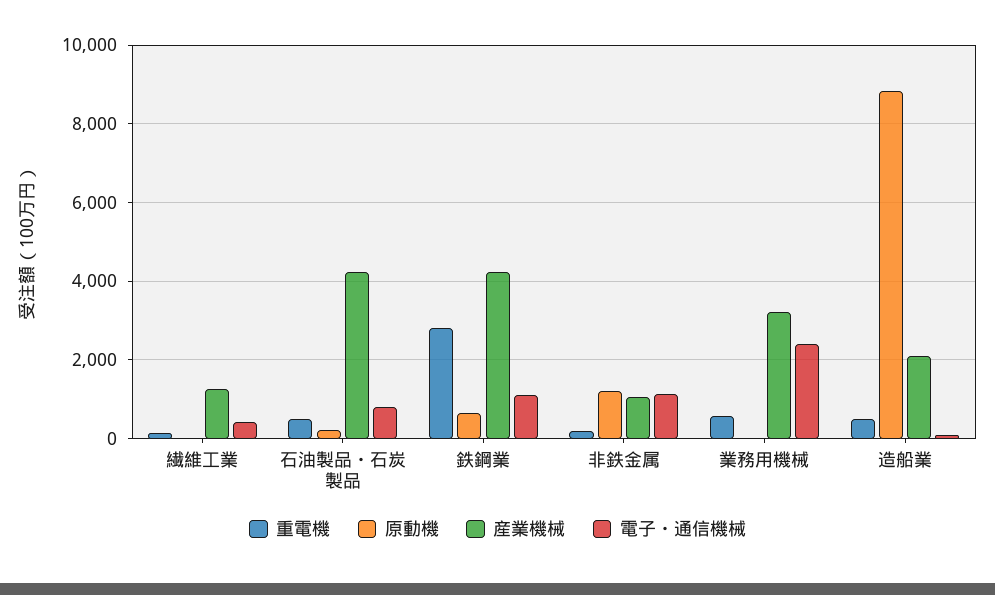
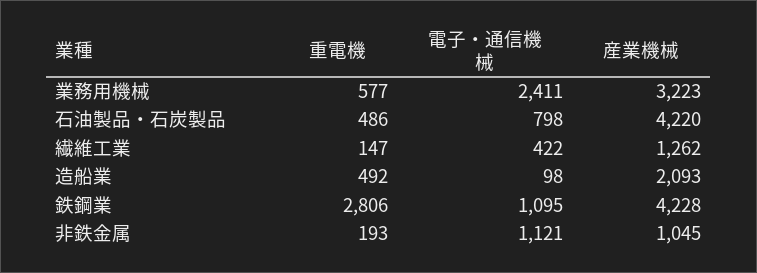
原動機, 繊維工業: 0 -> none
原動機, 石油製品・石炭製品: 200 -> none
原動機, 鉄鋼業: 600 -> none
原動機, 非鉄金属: 1200 -> none
原動機, 業務用機械: 0 -> none
原動機, 造船業: 8800 -> none

